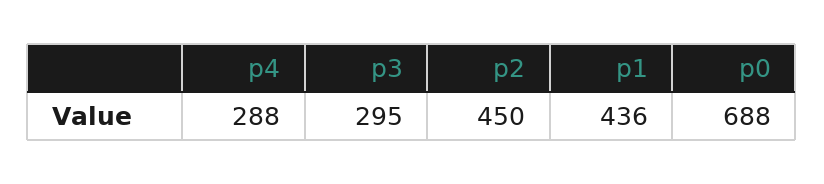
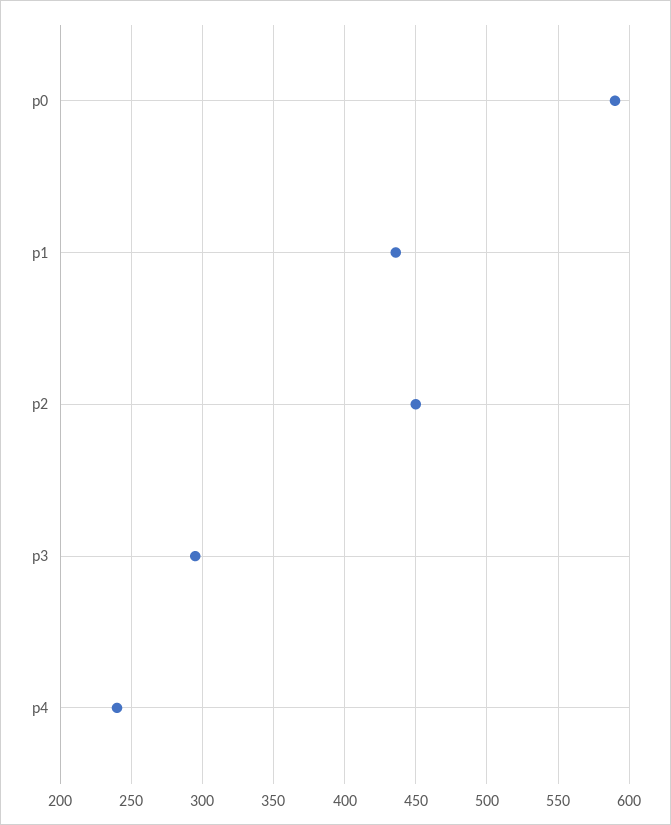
p4: 288 -> 240
p0: 688 -> 590

